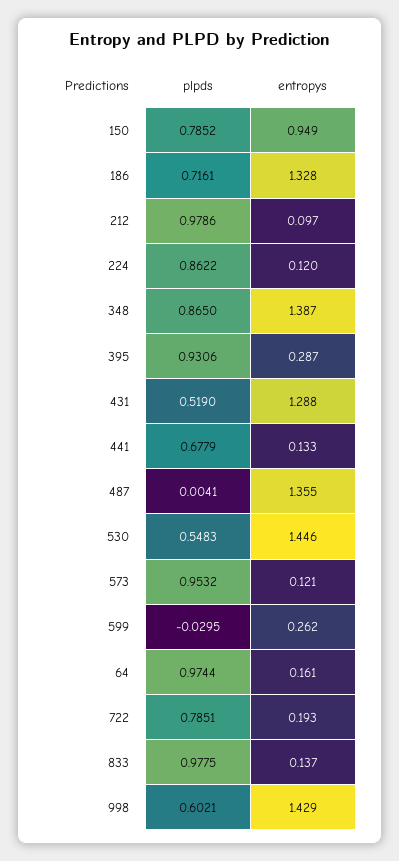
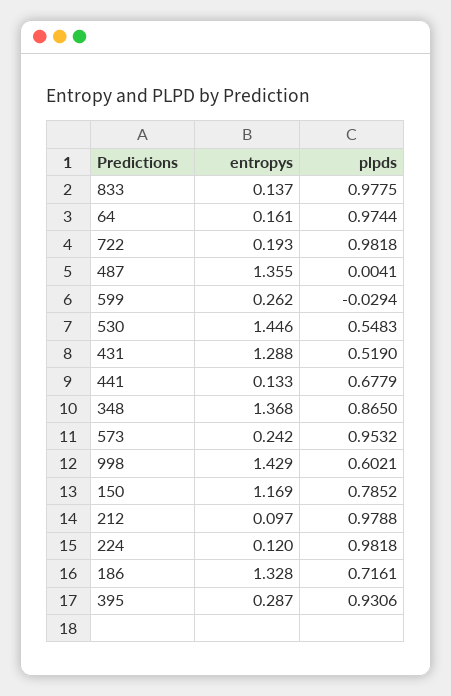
entropys, 150: 0.949 -> 1.169
plpds, 212: 0.9786 -> 0.9788
plpds, 224: 0.8622 -> 0.9818
entropys, 348: 1.387 -> 1.368
entropys, 573: 0.121 -> 0.242
plpds, 599: -0.0295 -> -0.0294
plpds, 722: 0.7851 -> 0.9818

